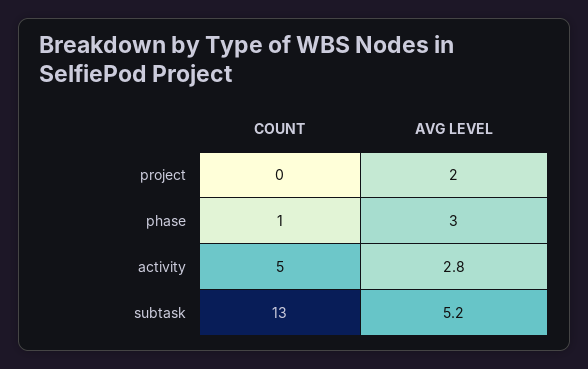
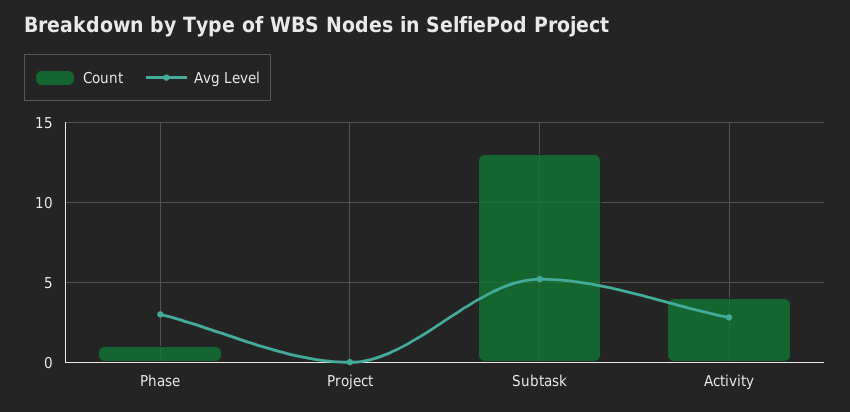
AVG LEVEL, project: 2 -> 0
COUNT, activity: 5 -> 4

